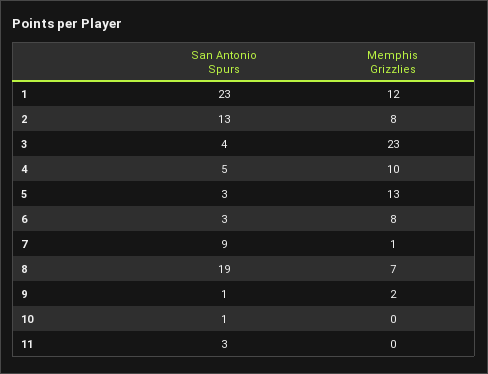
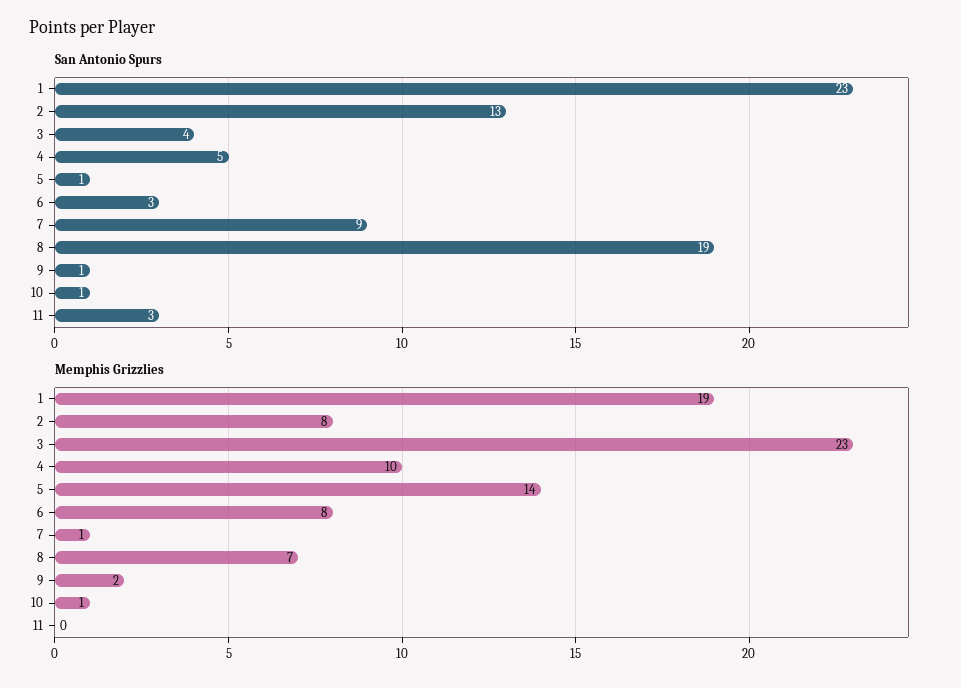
Memphis Grizzlies, 1: 12 -> 19
San Antonio Spurs, 5: 3 -> 1
Memphis Grizzlies, 5: 13 -> 14
Memphis Grizzlies, 10: 0 -> 1

